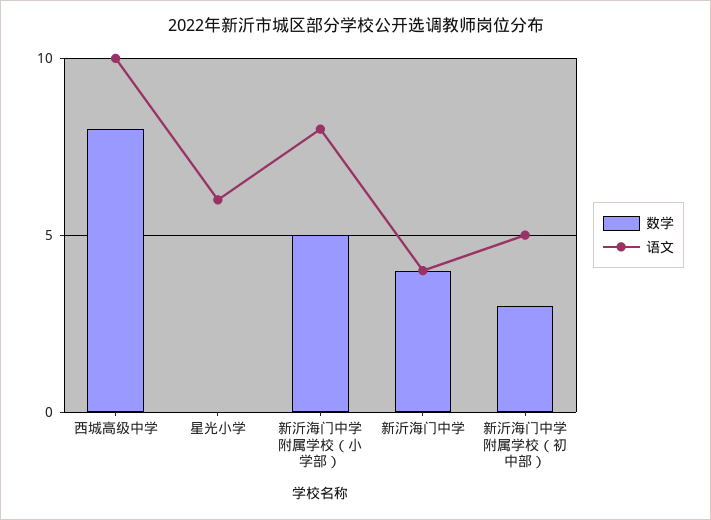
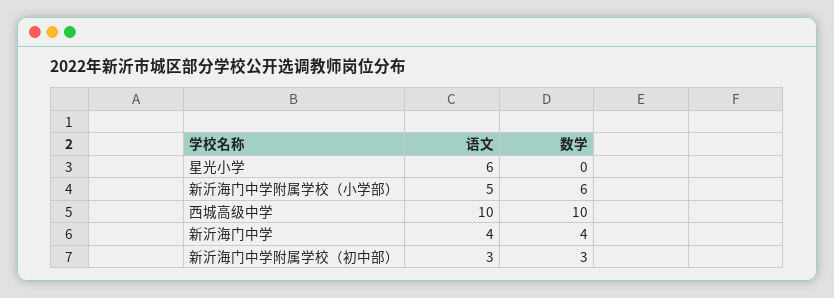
数学, 西城高级中学: 8 -> 10
数学, 新沂海门中学附属学校（小学部）: 5 -> 6
语文, 新沂海门中学附属学校（小学部）: 8 -> 5
语文, 新沂海门中学附属学校（初中部）: 5 -> 3

